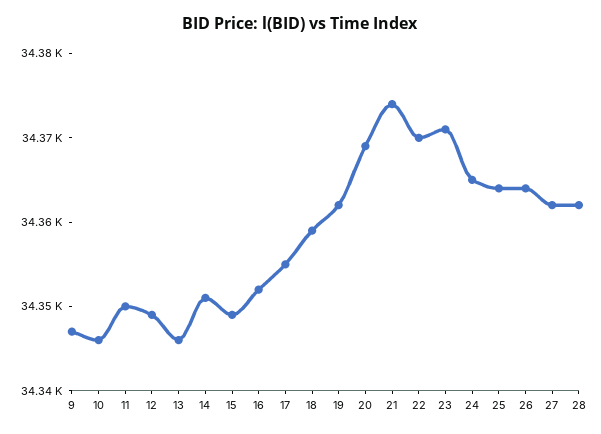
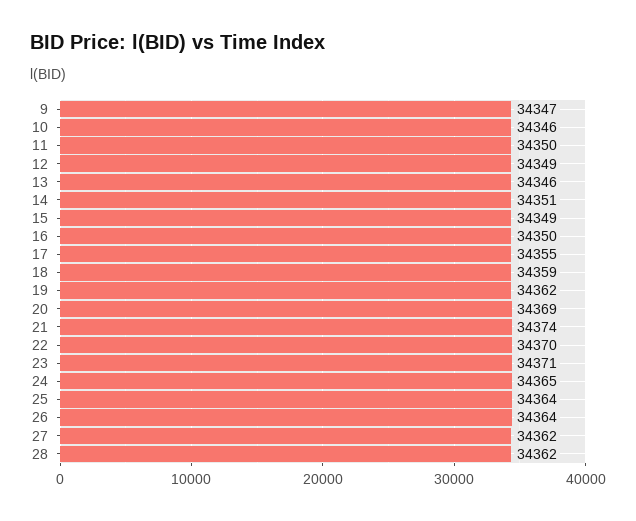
16: 34352 -> 34350

